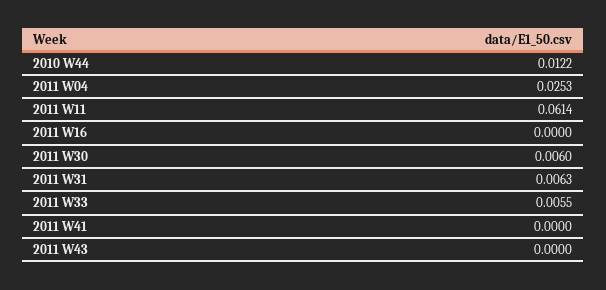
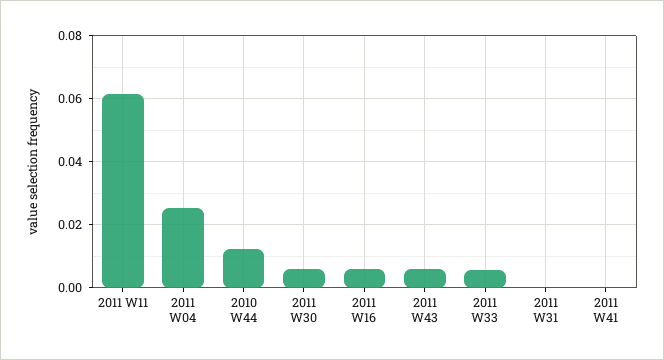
2011 W16: 0 -> 0.006
2011 W31: 0.0063 -> 0
2011 W43: 0 -> 0.006

